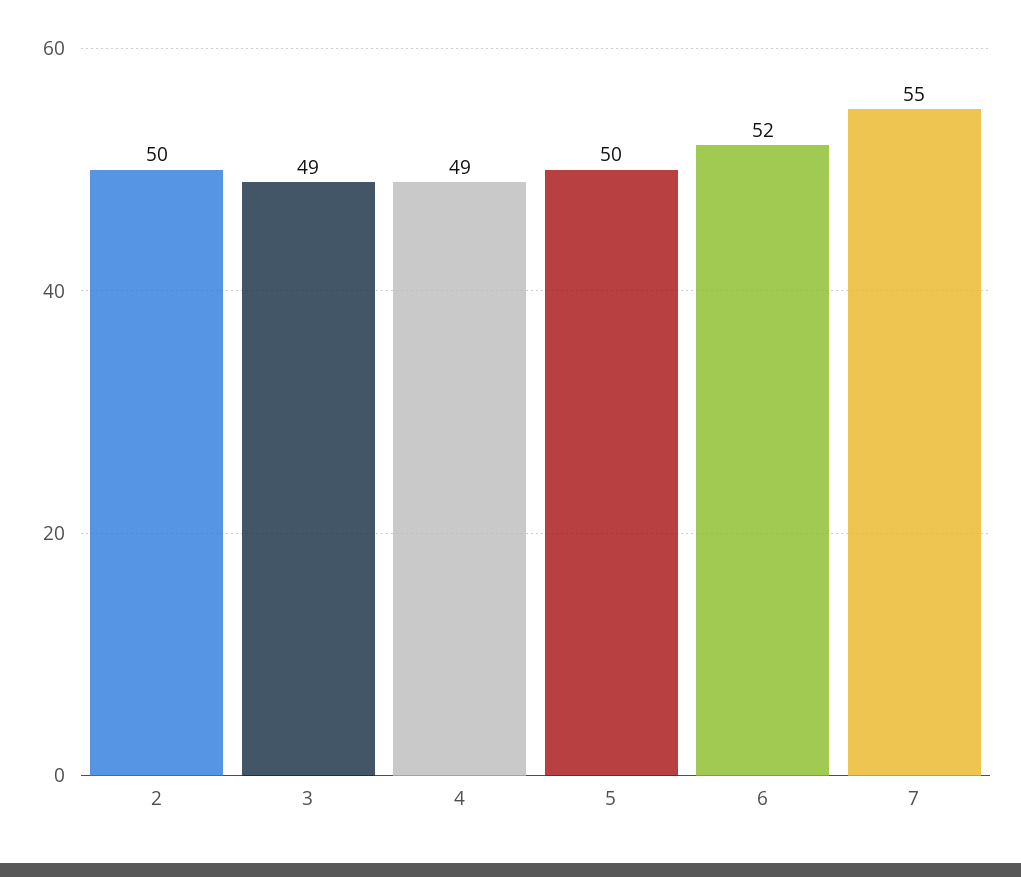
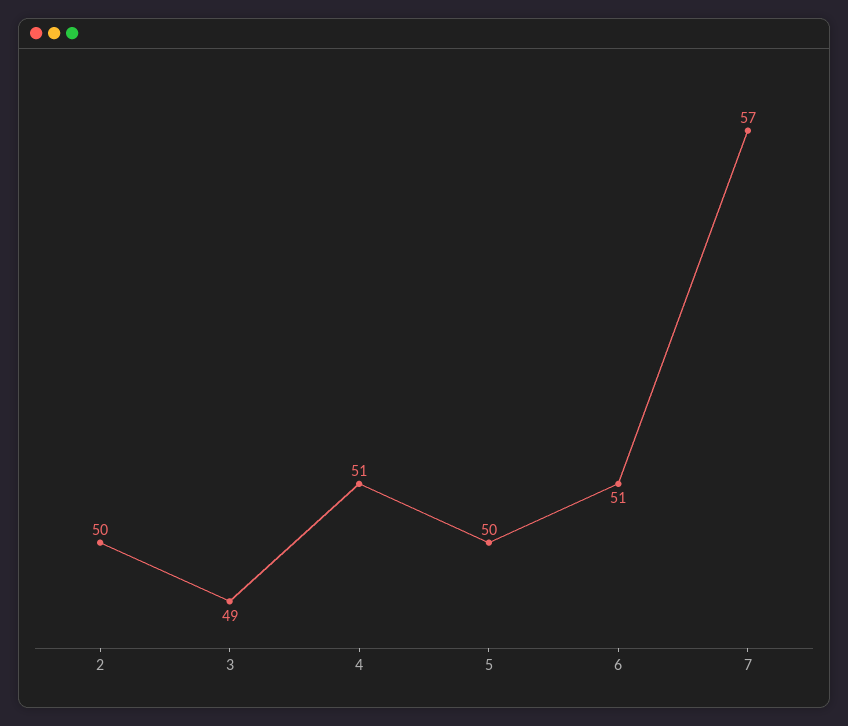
4: 49 -> 51
6: 52 -> 51
7: 55 -> 57

